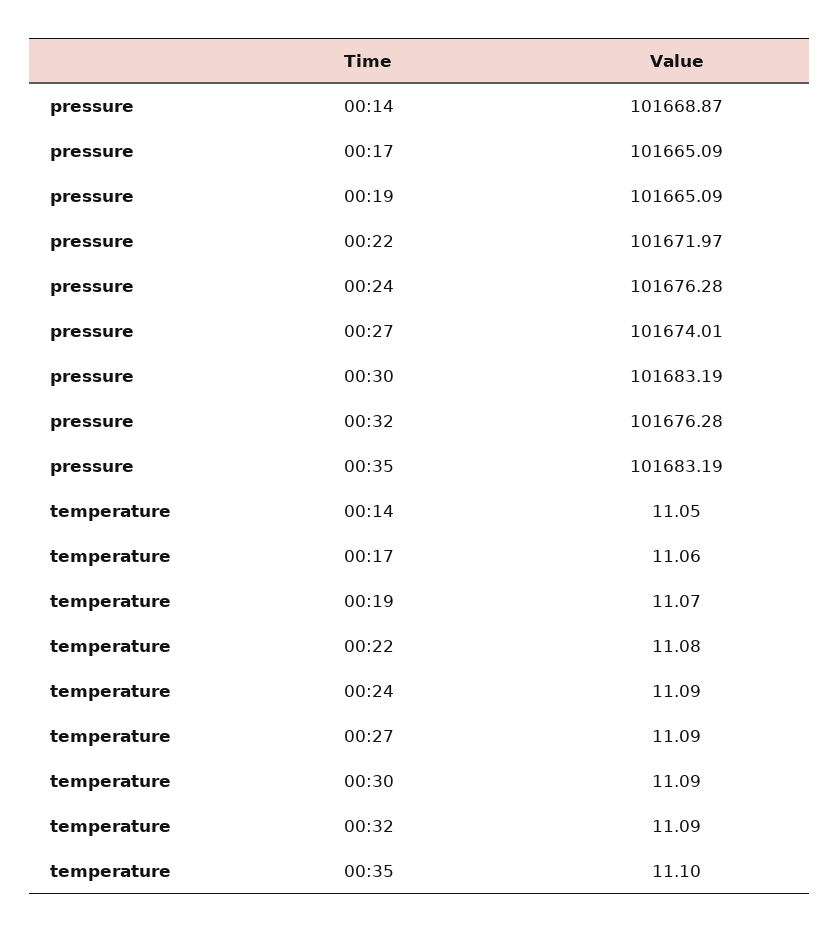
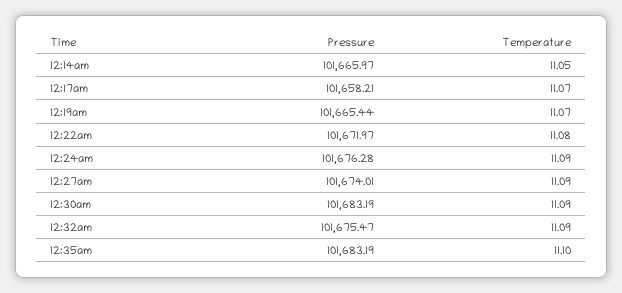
pressure, 00:14: 101668.87 -> 101665.97
pressure, 00:17: 101665.09 -> 101658.21
pressure, 00:19: 101665.09 -> 101665.44
pressure, 00:32: 101676.28 -> 101675.47
temperature, 00:17: 11.06 -> 11.07

